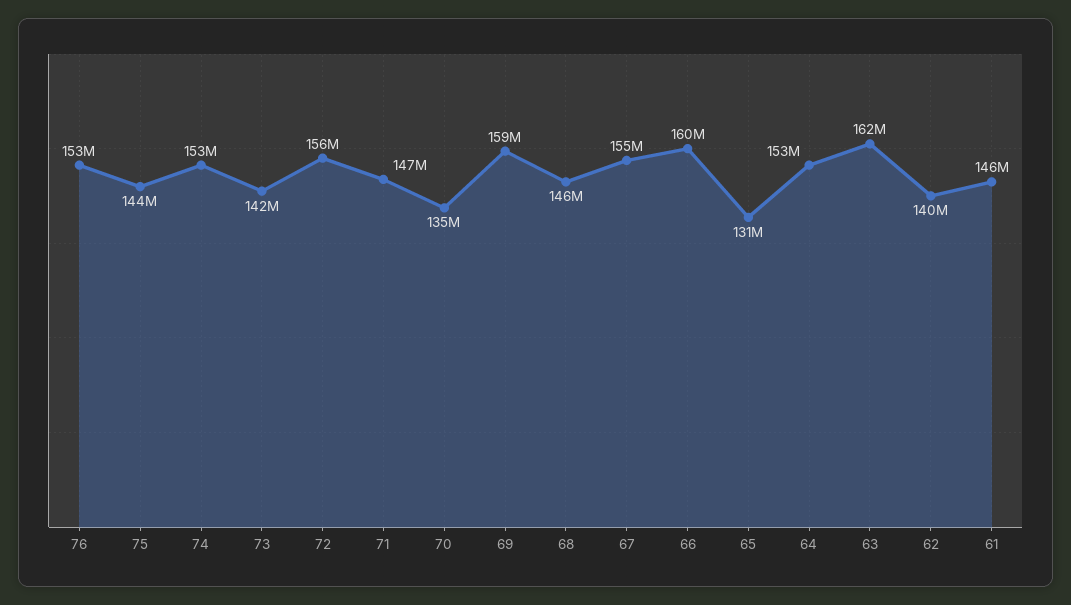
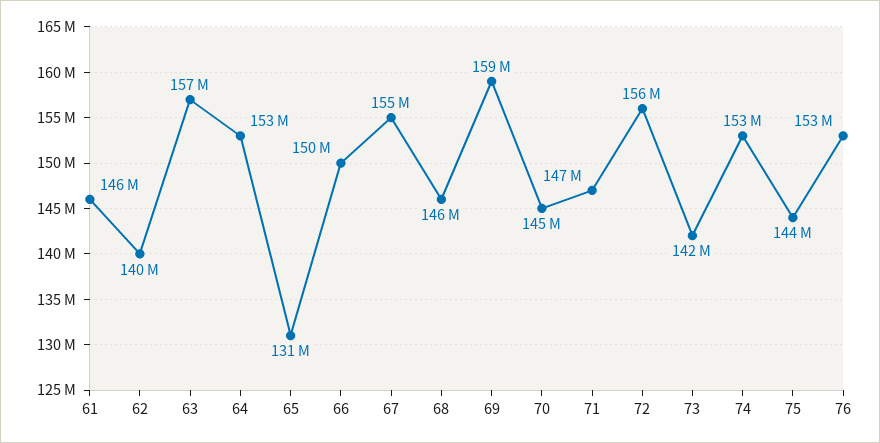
70: 135000000 -> 145000000
66: 160000000 -> 150000000
63: 162000000 -> 157000000

